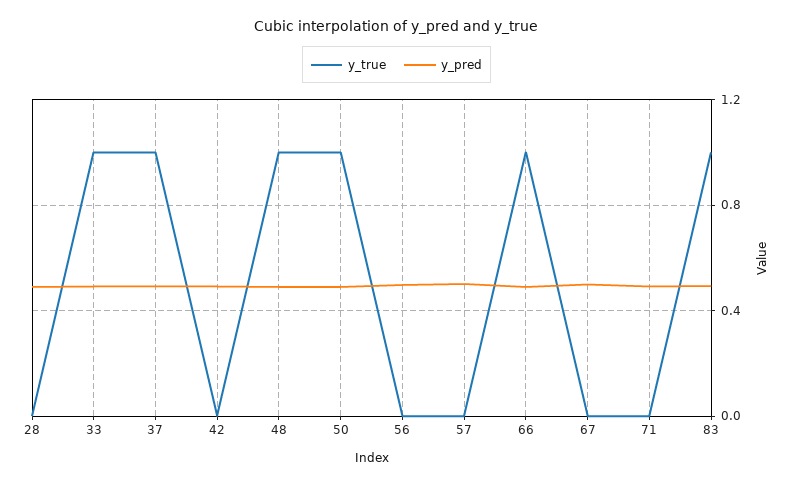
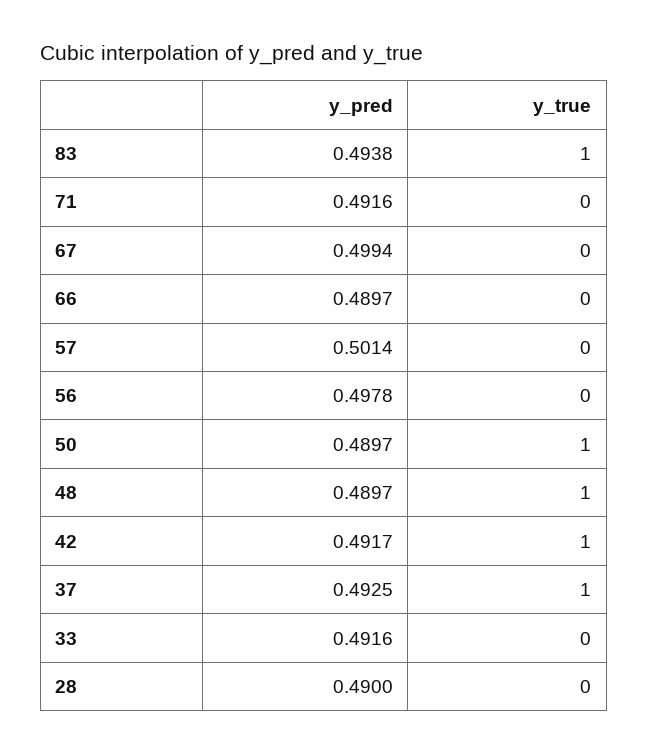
y_true, 33: 1 -> 0
y_true, 42: 0 -> 1
y_true, 66: 1 -> 0

